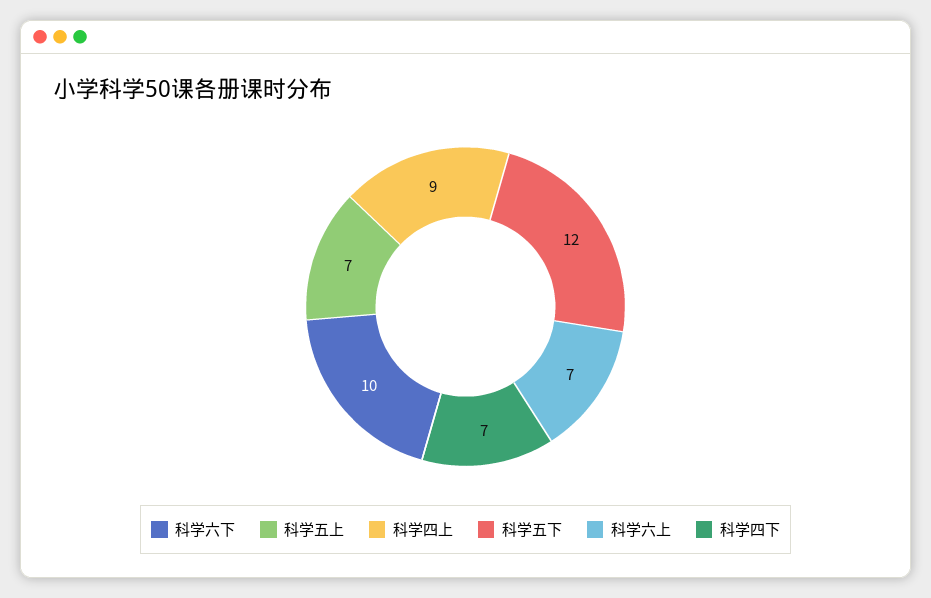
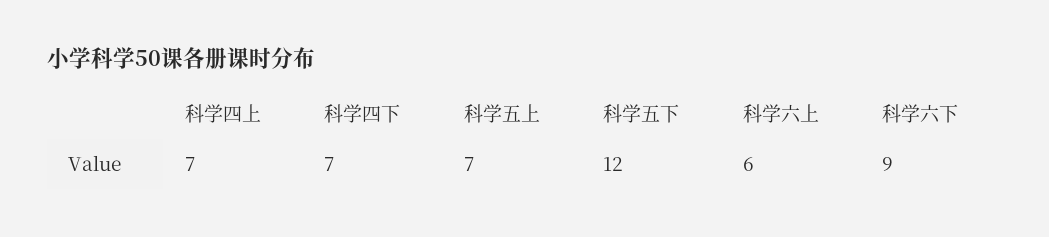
科学六下: 10 -> 9
科学四上: 9 -> 7
科学六上: 7 -> 6

